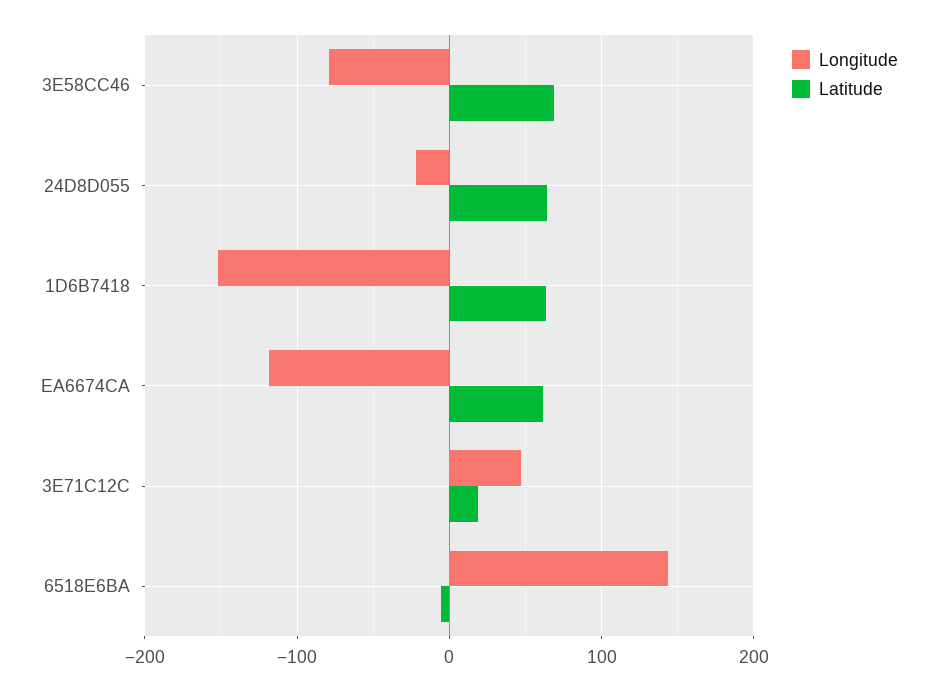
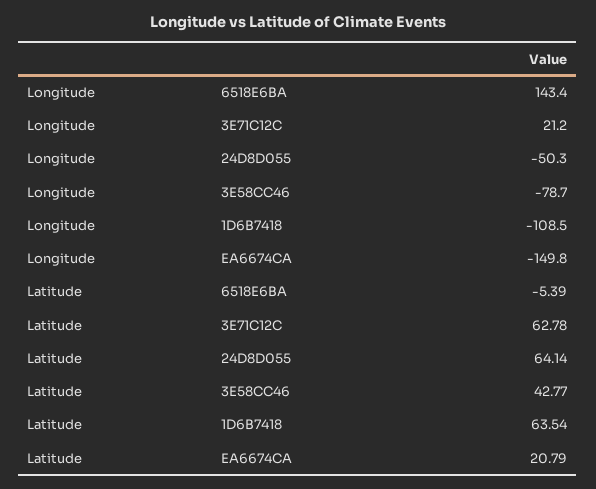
Latitude, 3E58CC46: 70 -> 42.77
Longitude, 24D8D055: -20 -> -50.3
Longitude, 1D6B7418: -150 -> -108.5
Longitude, EA6674CA: -120 -> -149.8
Latitude, EA6674CA: 60 -> 20.79
Longitude, 3E71C12C: 50 -> 21.2
Latitude, 3E71C12C: 20 -> 62.78

